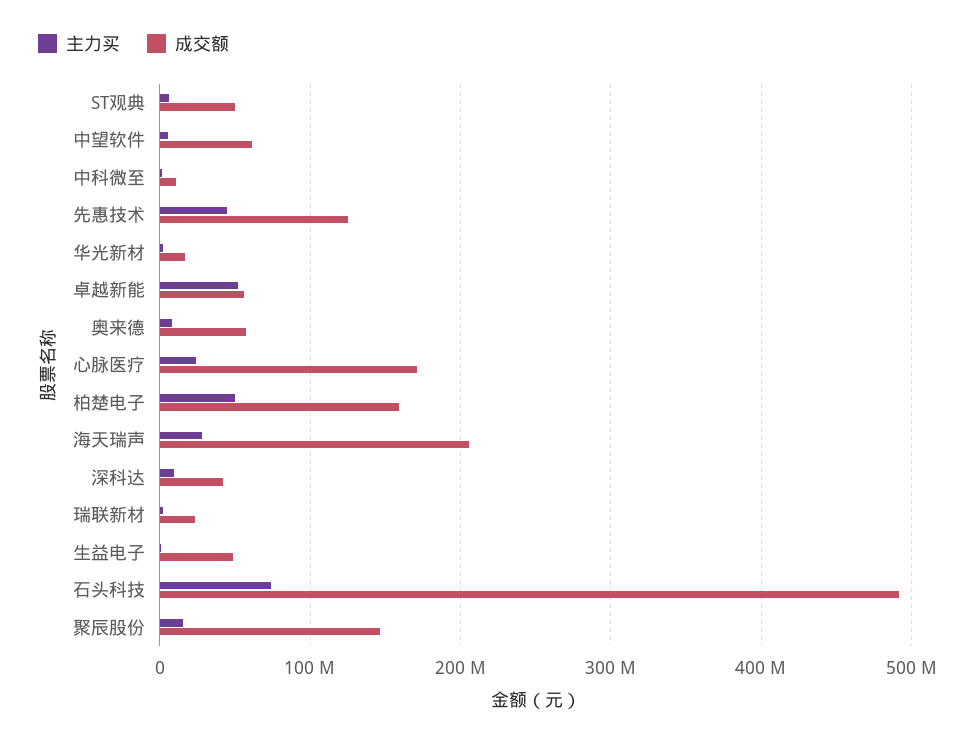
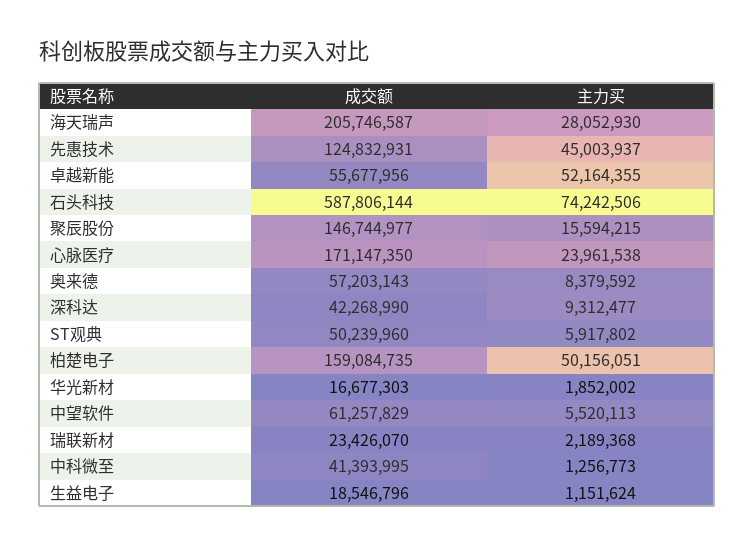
成交额, 中科微至: 10000000 -> 41393995
成交额, 生益电子: 50000000 -> 18546796
成交额, 石头科技: 490000000 -> 587806144

